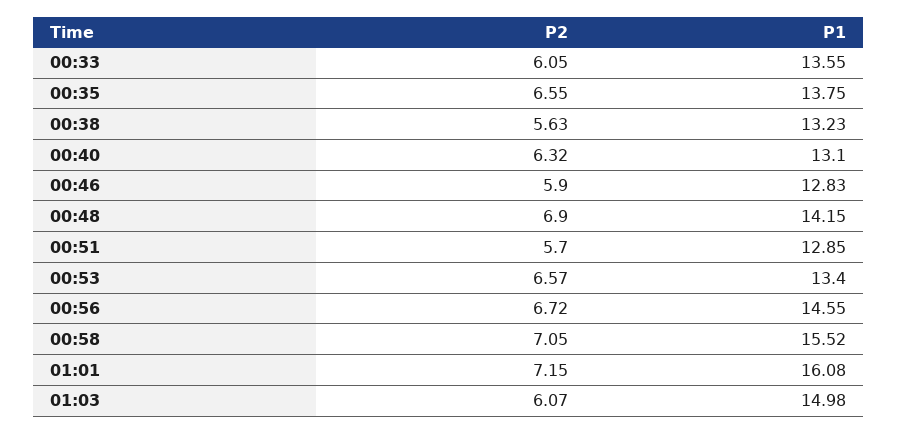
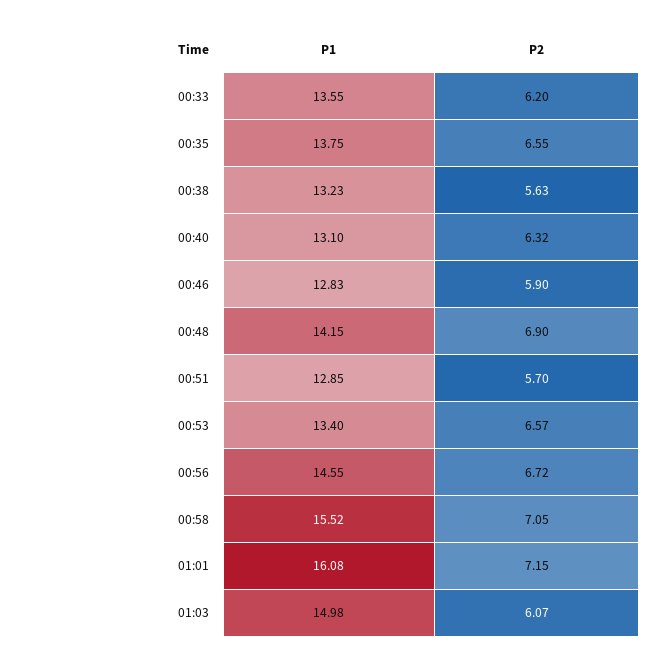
P2, 00:33: 6.05 -> 6.2

